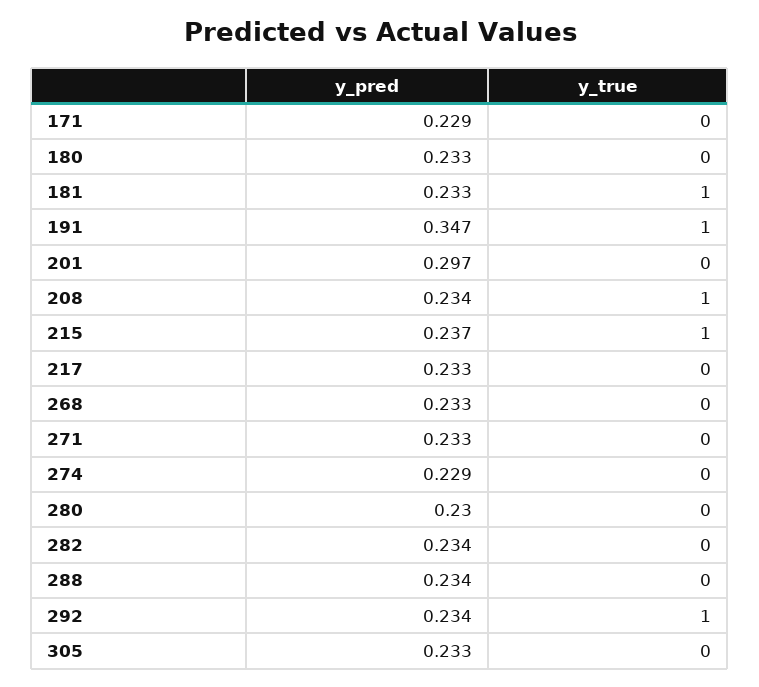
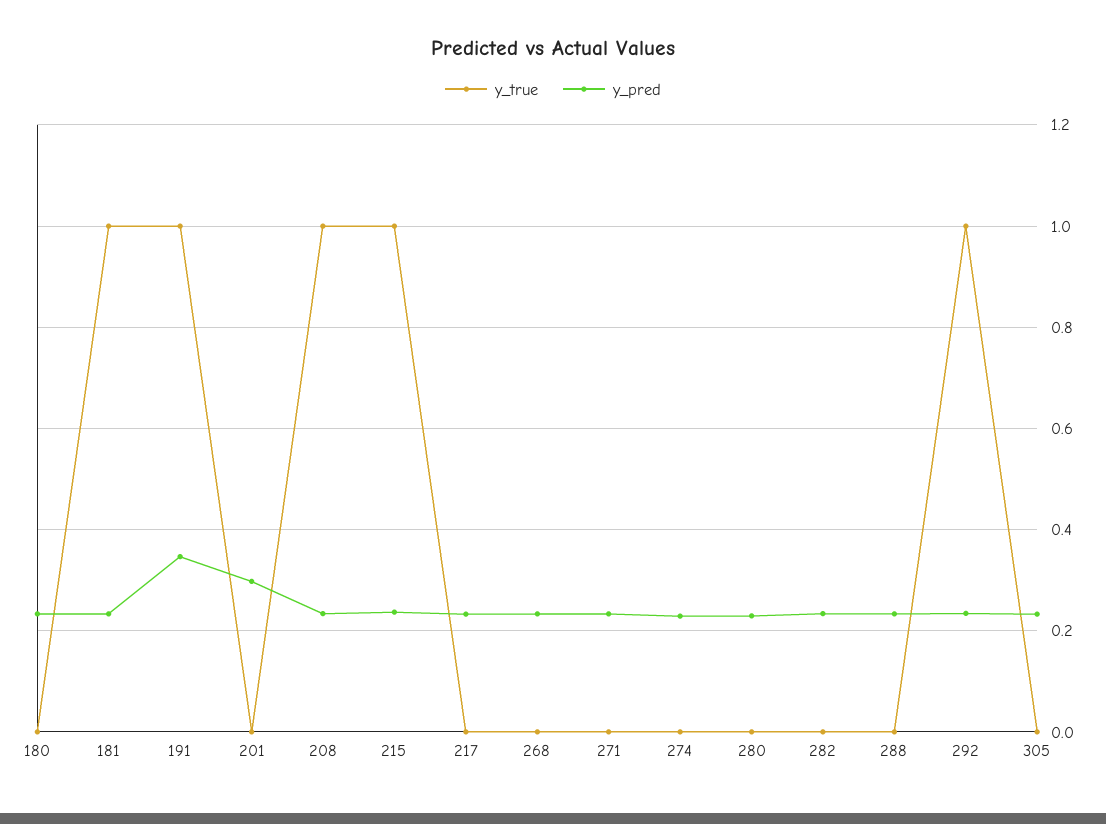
y_pred, 171: 0.229 -> none
y_true, 171: 0 -> none

